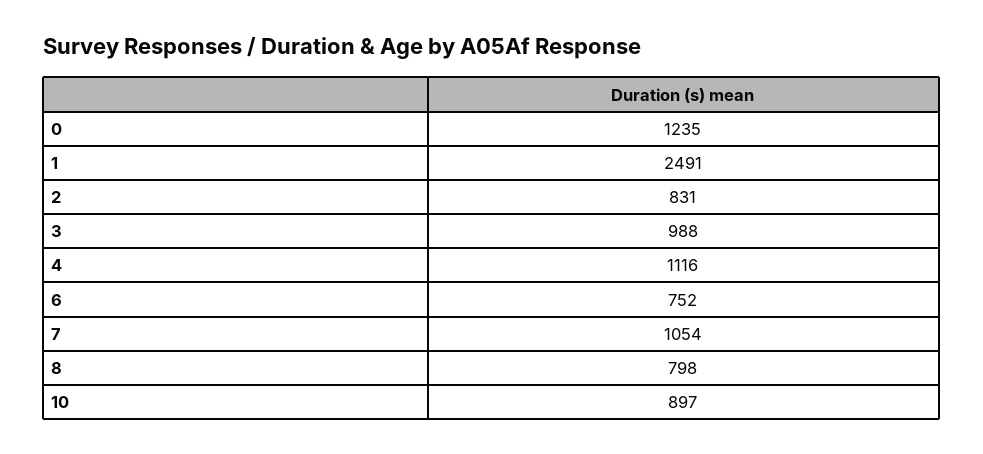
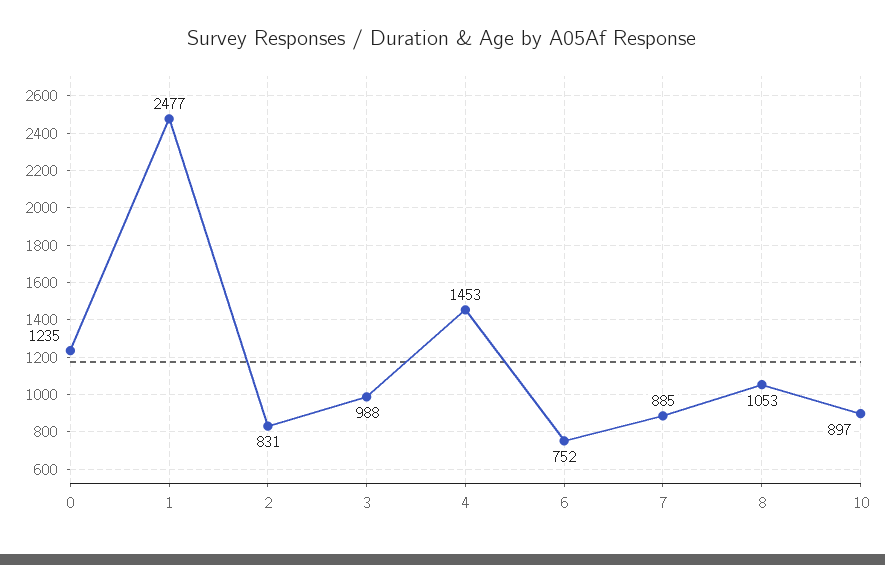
1: 2491 -> 2477
4: 1116 -> 1453
7: 1054 -> 885
8: 798 -> 1053

